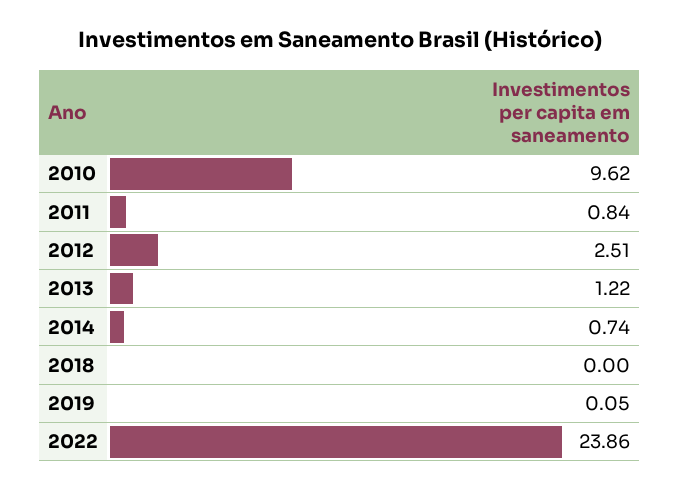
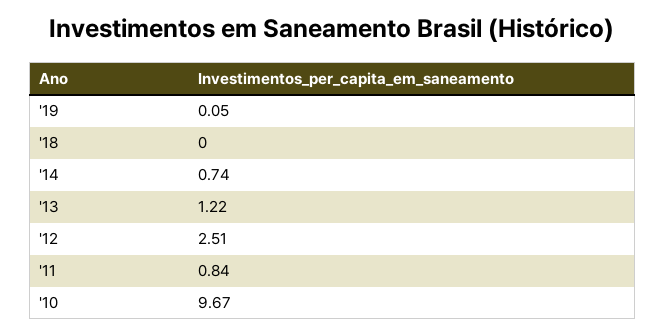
2010: 9.62 -> 9.67
2022: 23.86 -> none

